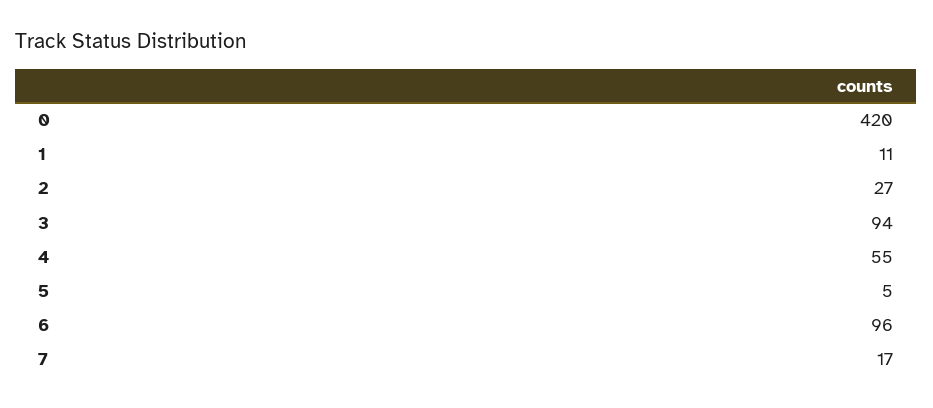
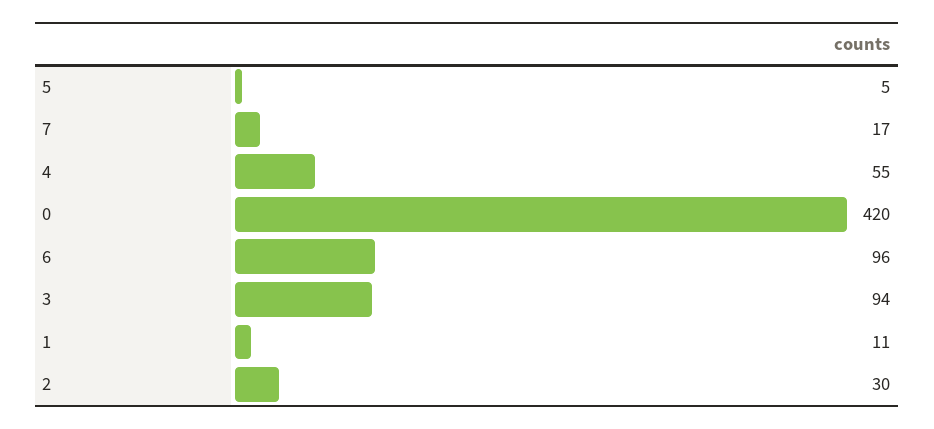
2: 27 -> 30

